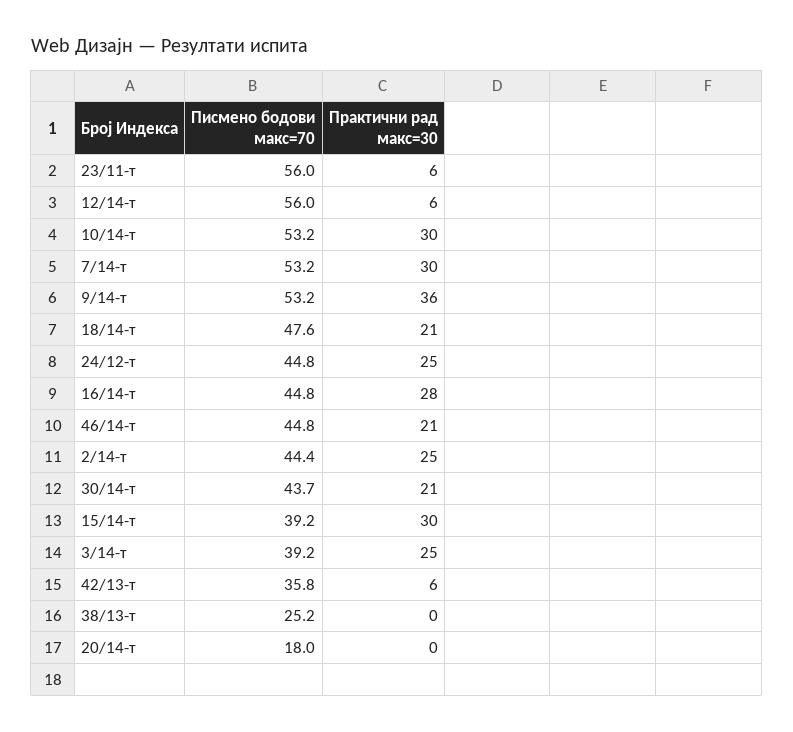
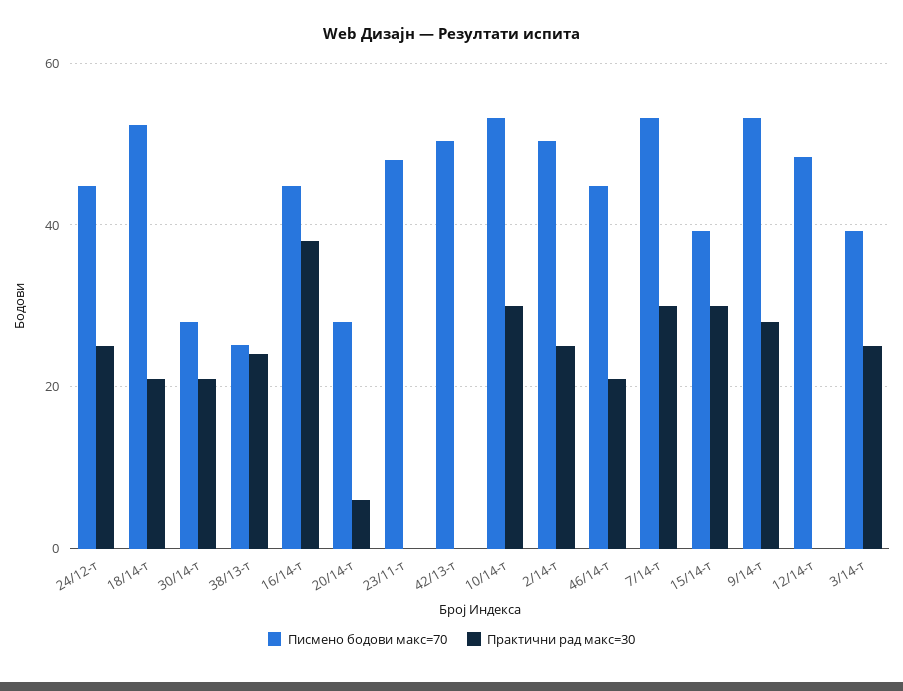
Писмено бодови макс=70, 23/11-т: 56 -> 48
Практични рад макс=30, 23/11-т: 6 -> 0
Писмено бодови макс=70, 12/14-т: 56 -> 48
Практични рад макс=30, 12/14-т: 6 -> 0
Практични рад макс=30, 9/14-т: 36 -> 28
Писмено бодови макс=70, 18/14-т: 47.6 -> 52
Практични рад макс=30, 16/14-т: 28 -> 38
Писмено бодови макс=70, 2/14-т: 44.4 -> 50
Писмено бодови макс=70, 30/14-т: 43.7 -> 28
Писмено бодови макс=70, 42/13-т: 35.8 -> 50
Практични рад макс=30, 42/13-т: 6 -> 0
Практични рад макс=30, 38/13-т: 0 -> 24
Писмено бодови макс=70, 20/14-т: 18 -> 28
Практични рад макс=30, 20/14-т: 0 -> 6

